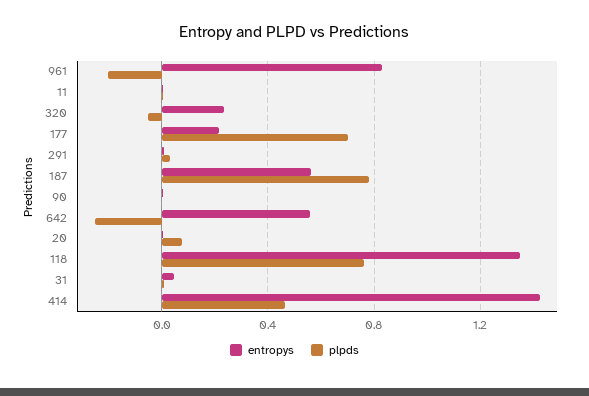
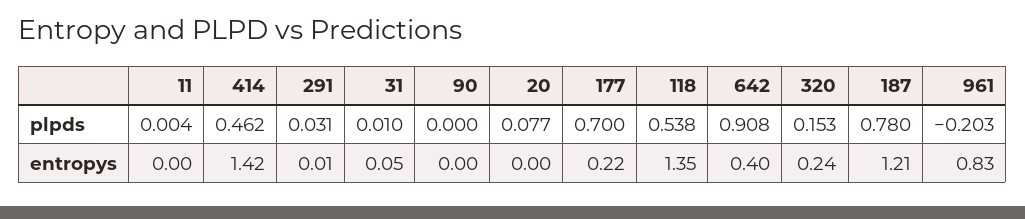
plpds, 320: -0.05 -> 0.153
entropys, 187: 0.55 -> 1.21
entropys, 642: 0.55 -> 0.4
plpds, 642: -0.25 -> 0.908
plpds, 118: 0.75 -> 0.538

